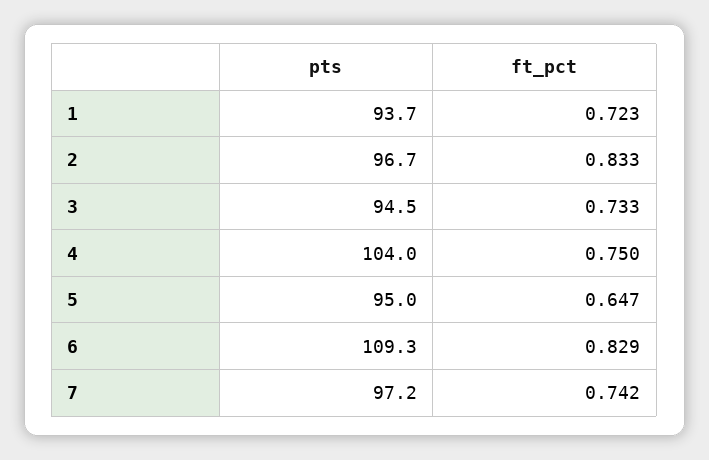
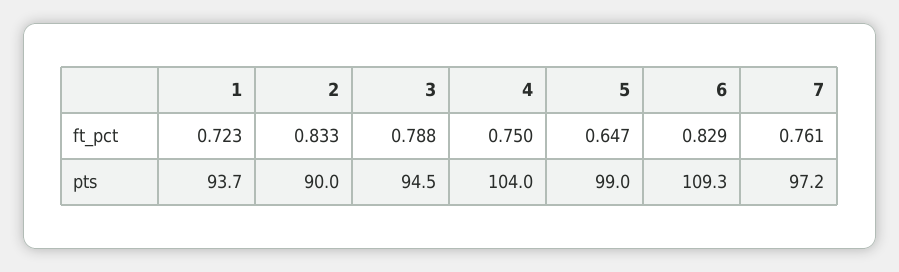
pts, 2: 96.7 -> 90
ft_pct, 3: 0.733 -> 0.788
pts, 5: 95 -> 99
ft_pct, 7: 0.742 -> 0.761

